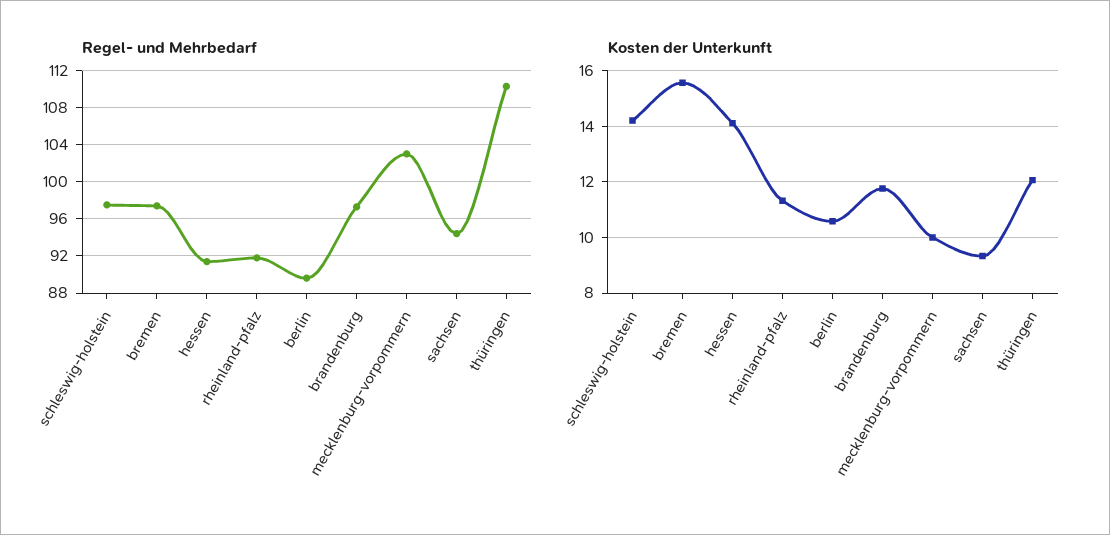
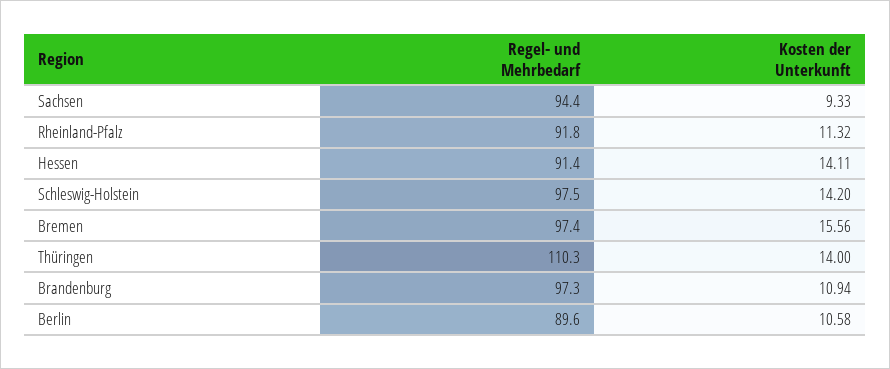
Regel- und Mehrbedarf, mecklenburg-vorpommern: 103 -> none
Kosten der Unterkunft, brandenburg: 11.75 -> 10.94
Kosten der Unterkunft, mecklenburg-vorpommern: 10 -> none
Kosten der Unterkunft, thüringen: 12 -> 14

